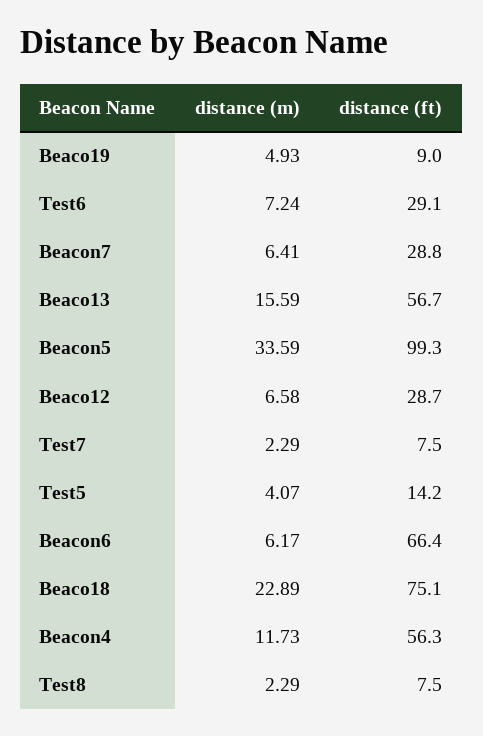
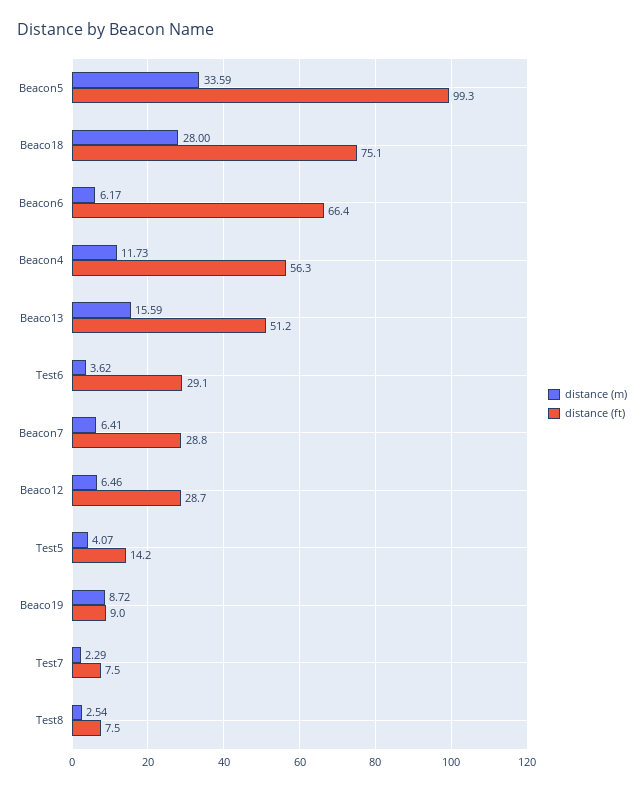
distance (m), Beaco19: 4.93 -> 8.72
distance (m), Test6: 7.24 -> 3.62
distance (ft), Beaco13: 56.7 -> 51.2
distance (m), Beaco12: 6.58 -> 6.46
distance (m), Beaco18: 22.89 -> 28
distance (m), Test8: 2.29 -> 2.54

